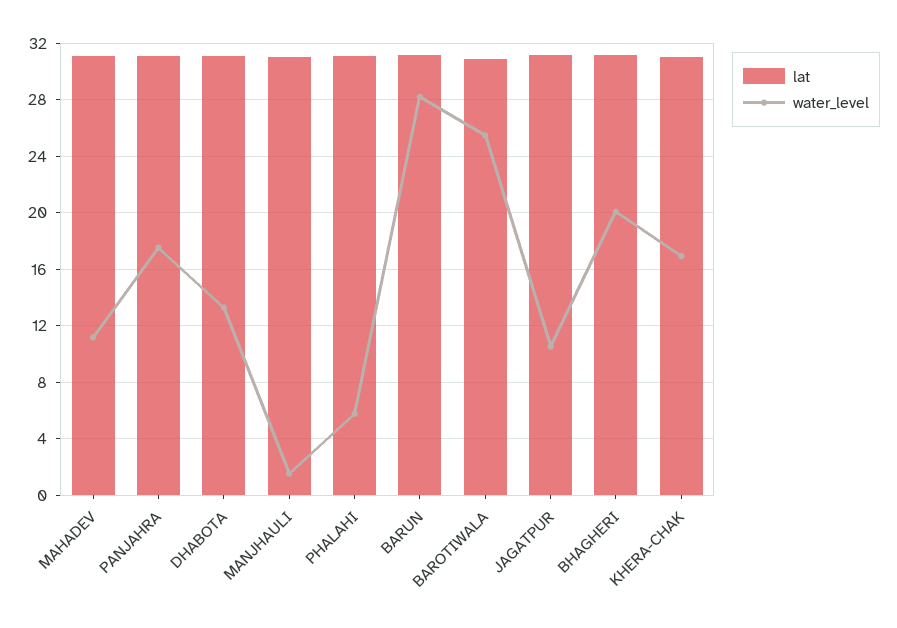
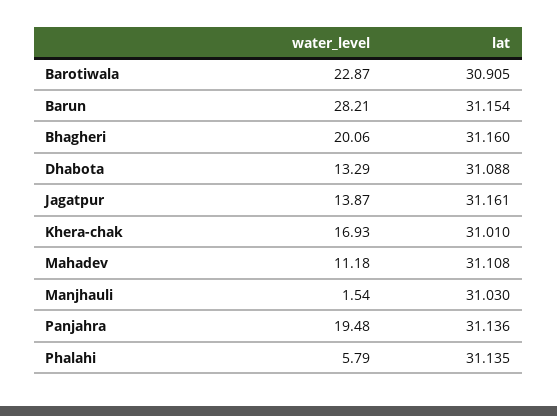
water_level, PANJAHRA: 17.5 -> 19.48
water_level, BAROTIWALA: 25.5 -> 22.87
water_level, JAGATPUR: 10.5 -> 13.87

